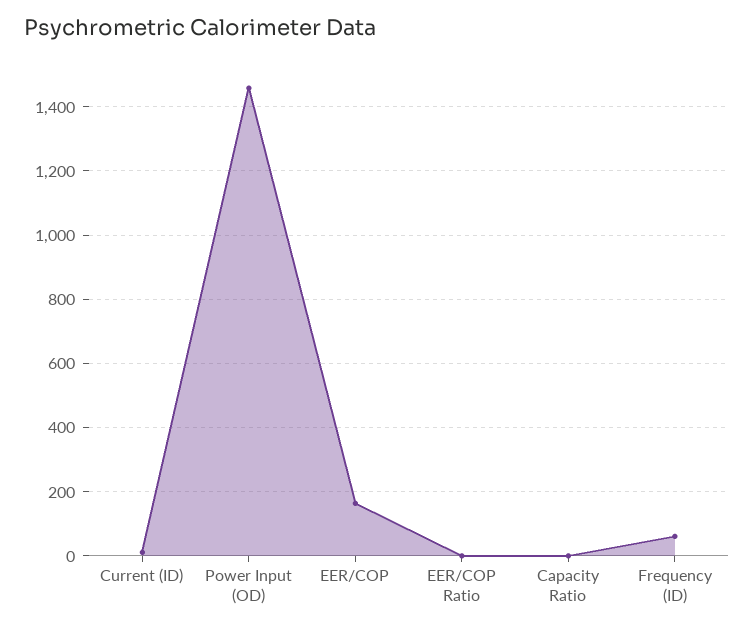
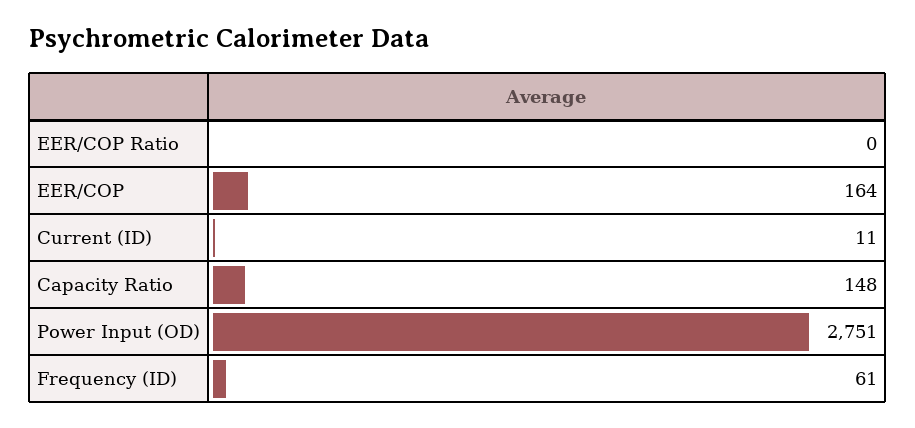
Power Input (OD): 1460 -> 2751
Capacity Ratio: 0 -> 148

